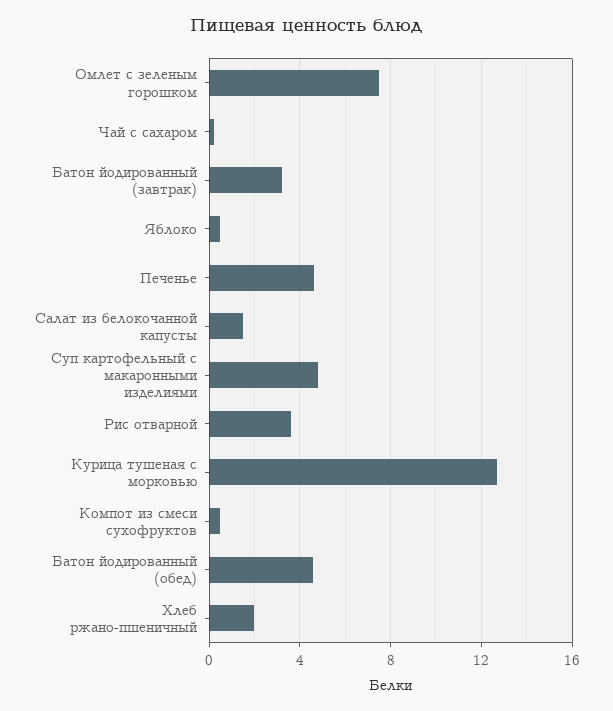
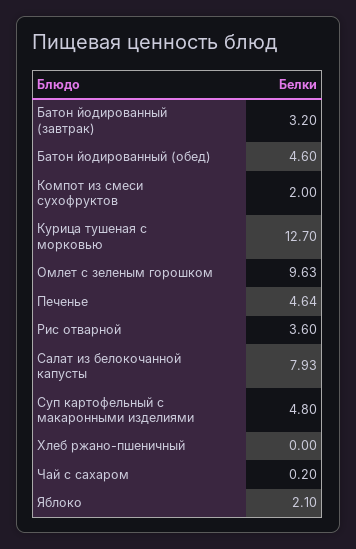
Омлет с зеленым горошком: 7.5 -> 9.63
Яблоко: 0.5 -> 2.1
Салат из белокочанной капусты: 1.5 -> 7.93
Компот из смеси сухофруктов: 0.5 -> 2
Хлеб ржано-пшеничный: 2 -> 0

